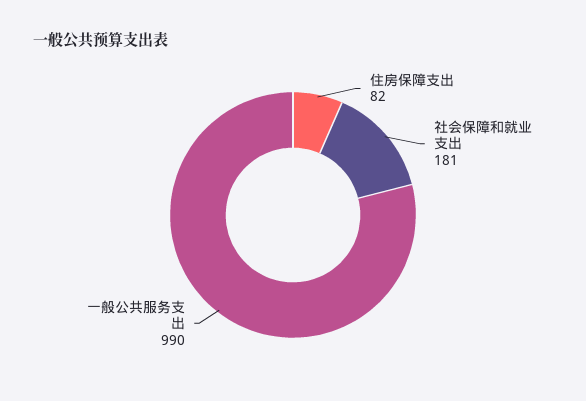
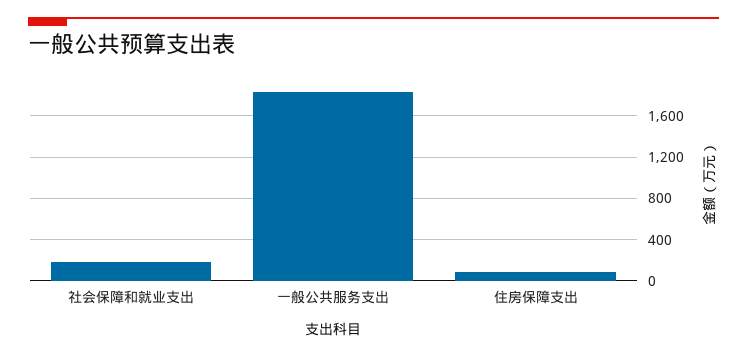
一般公共服务支出: 990 -> 1800

